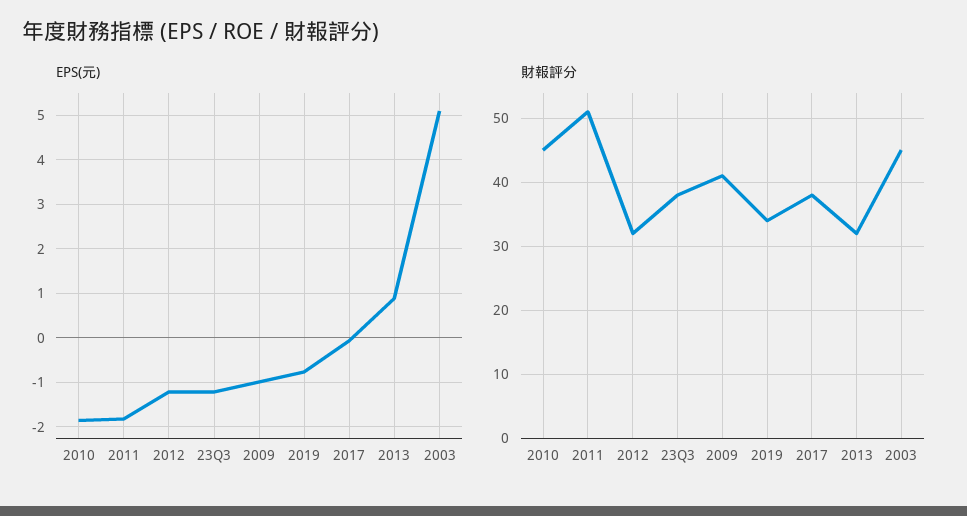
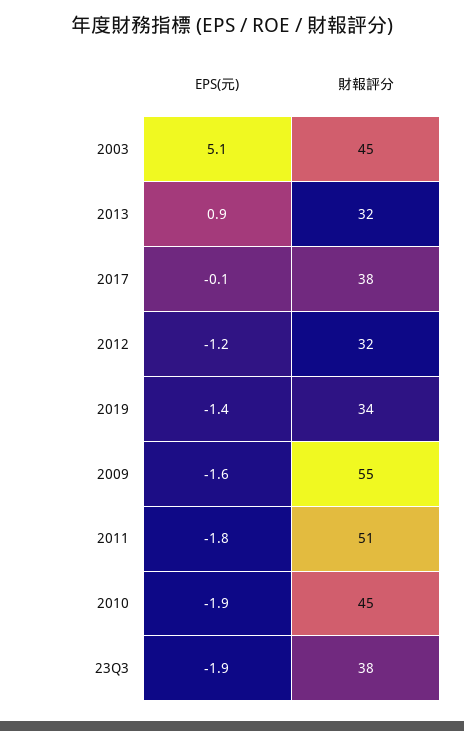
EPS(元), 23Q3: -1.2 -> -1.9
EPS(元), 2009: -1 -> -1.6
EPS(元), 2019: -0.8 -> -1.4
財報評分, 2009: 41 -> 55

